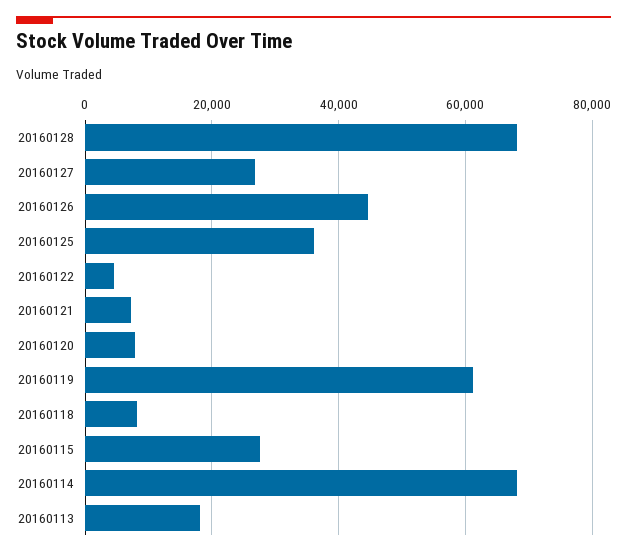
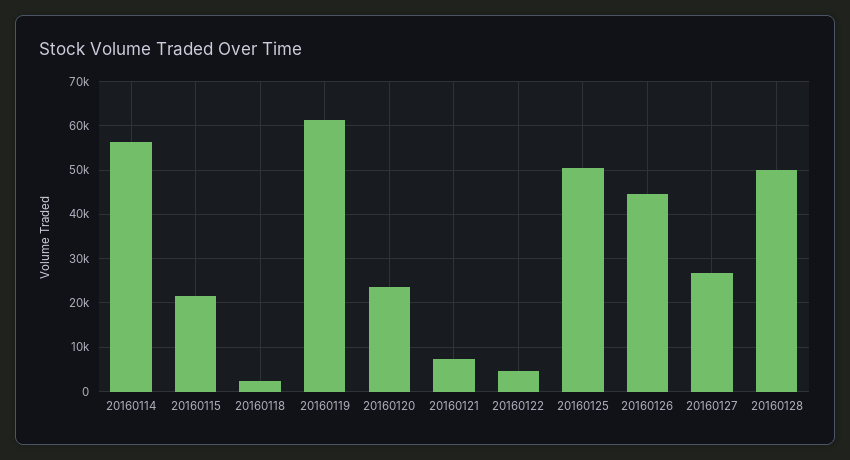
20160128: 68000 -> 50000
20160125: 36000 -> 50000
20160120: 8000 -> 24000
20160118: 8000 -> 2000
20160115: 28000 -> 22000
20160114: 68000 -> 56000
20160113: 18000 -> none

